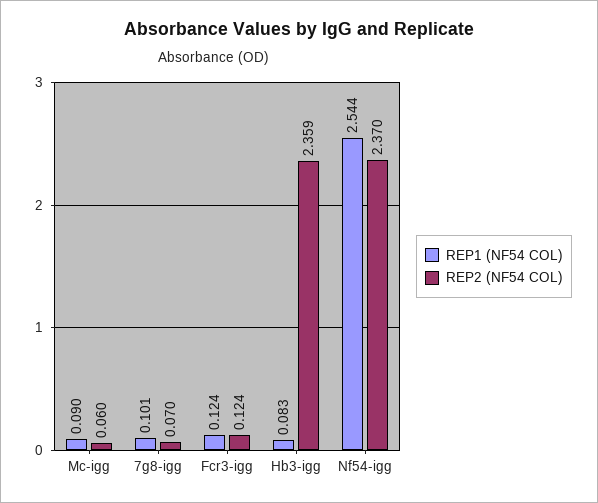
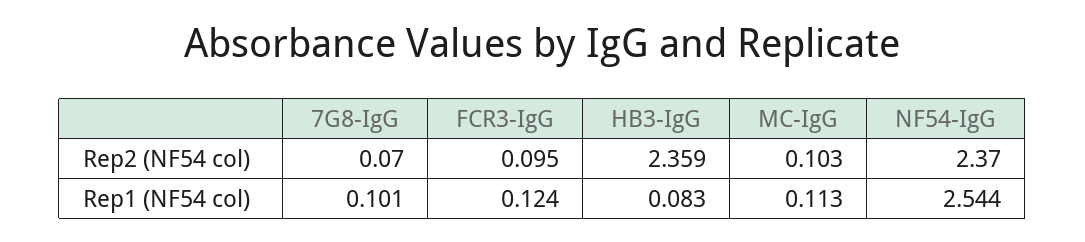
REP1 (NF54 COL), Mc-igg: 0.09 -> 0.113
REP2 (NF54 COL), Mc-igg: 0.06 -> 0.103
REP2 (NF54 COL), Fcr3-igg: 0.124 -> 0.095

